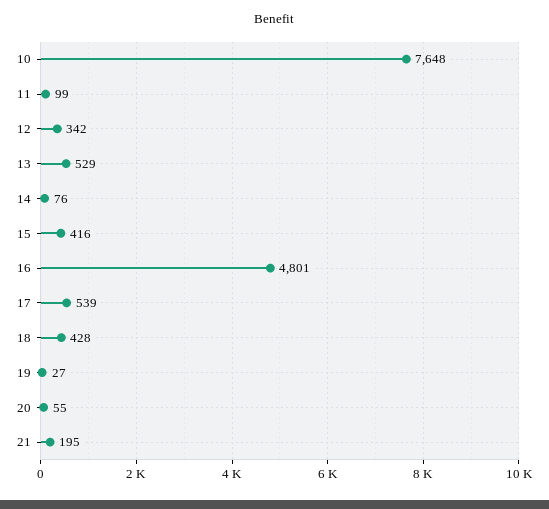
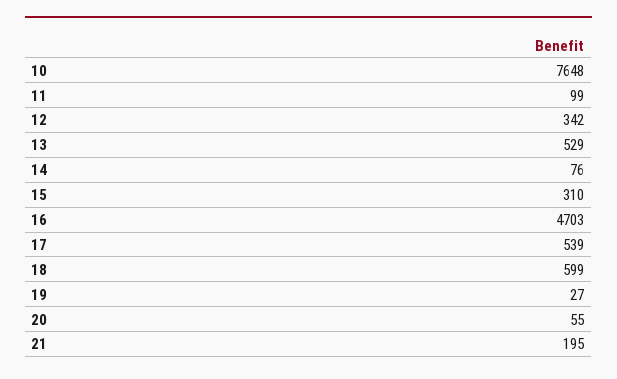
15: 416 -> 310
16: 4801 -> 4703
18: 428 -> 599

